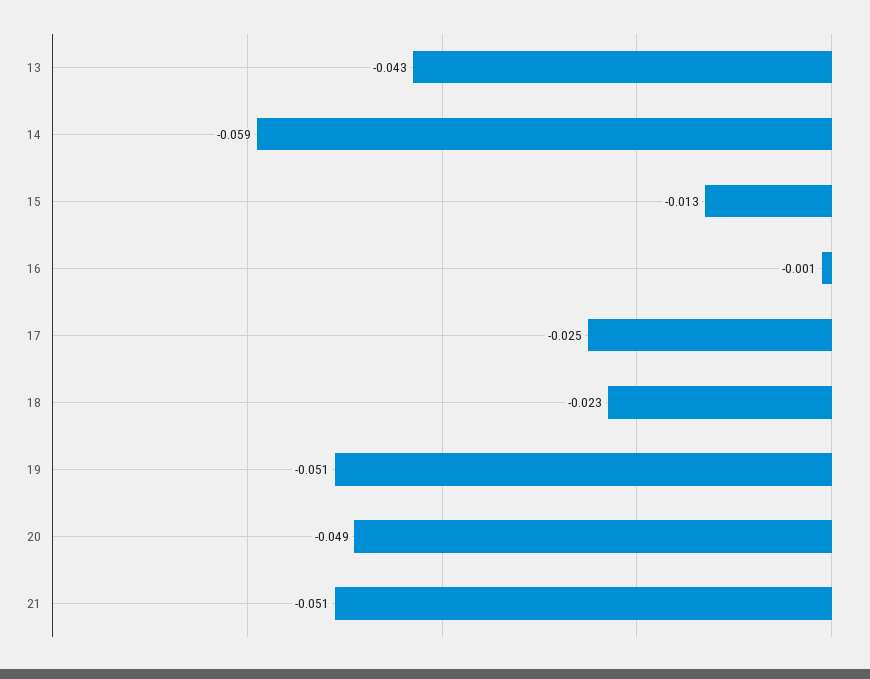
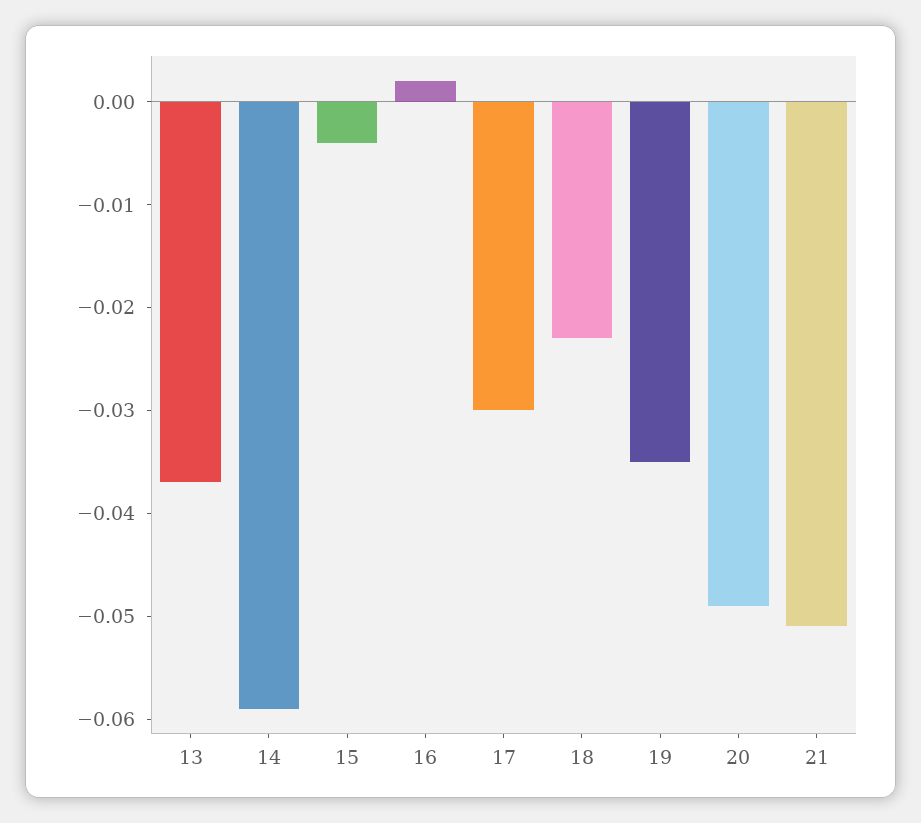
13: -0.043 -> -0.037
15: -0.013 -> -0.004
16: -0.001 -> 0.002
17: -0.025 -> -0.03
19: -0.051 -> -0.035

